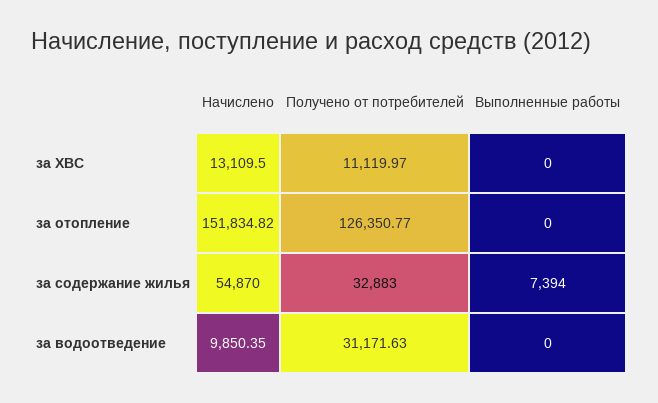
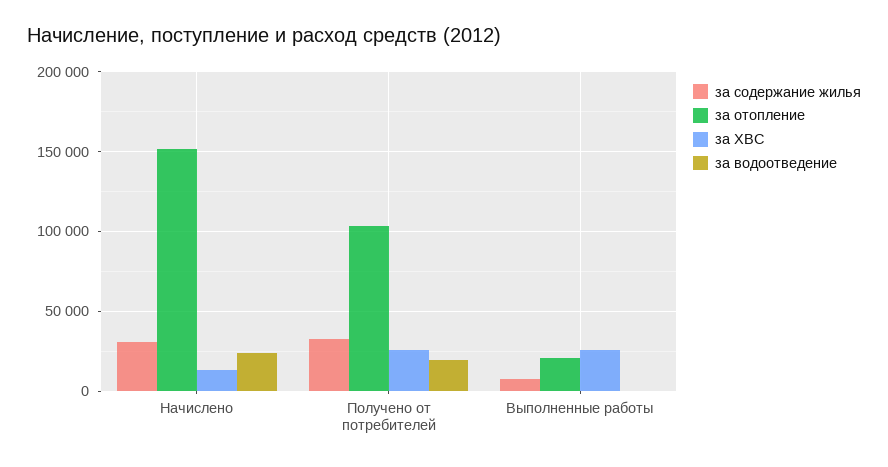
за ХВС, Получено от потребителей: 11119.97 -> 25000
за ХВС, Выполненные работы: 0 -> 25000
за отопление, Получено от потребителей: 126350.77 -> 105000
за отопление, Выполненные работы: 0 -> 20000
за содержание жилья, Начислено: 54870 -> 30000
за водоотведение, Начислено: 9850.35 -> 25000
за водоотведение, Получено от потребителей: 31171.63 -> 20000

